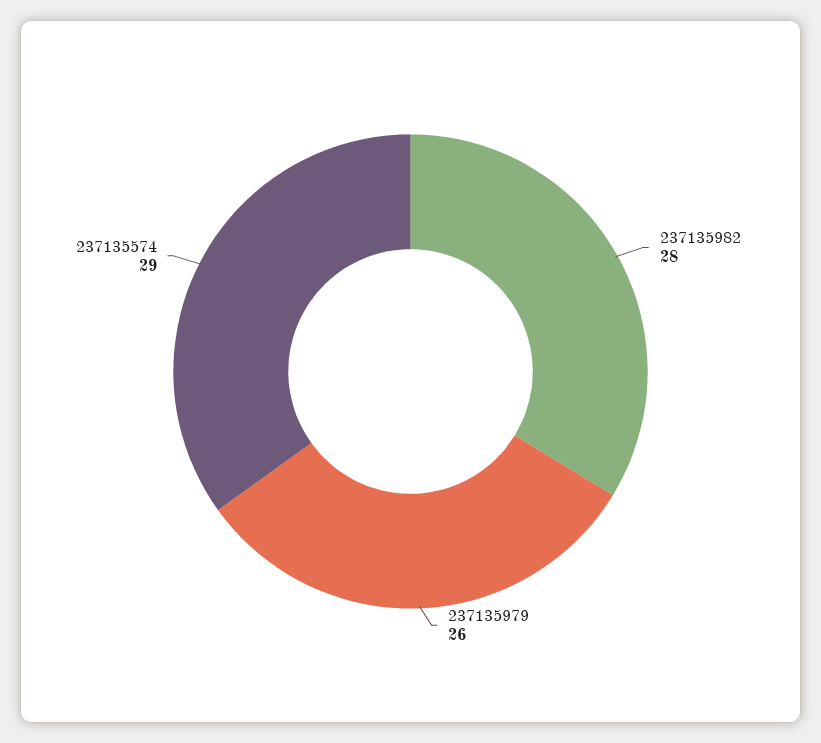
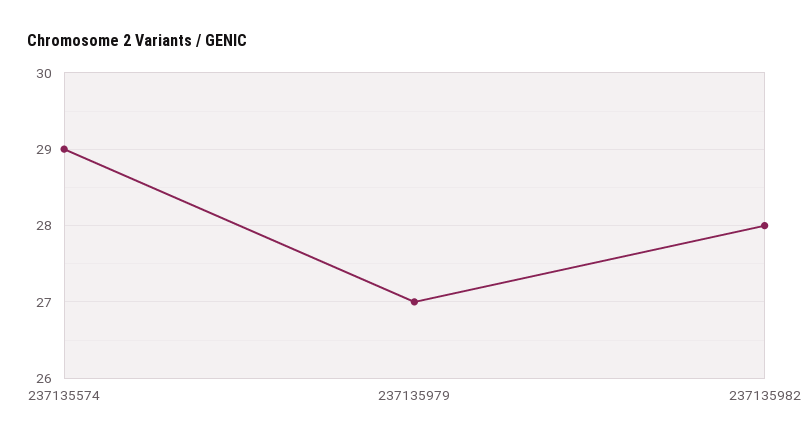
237135979: 26 -> 27

